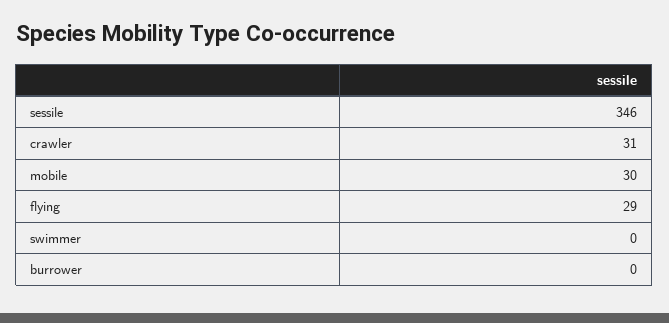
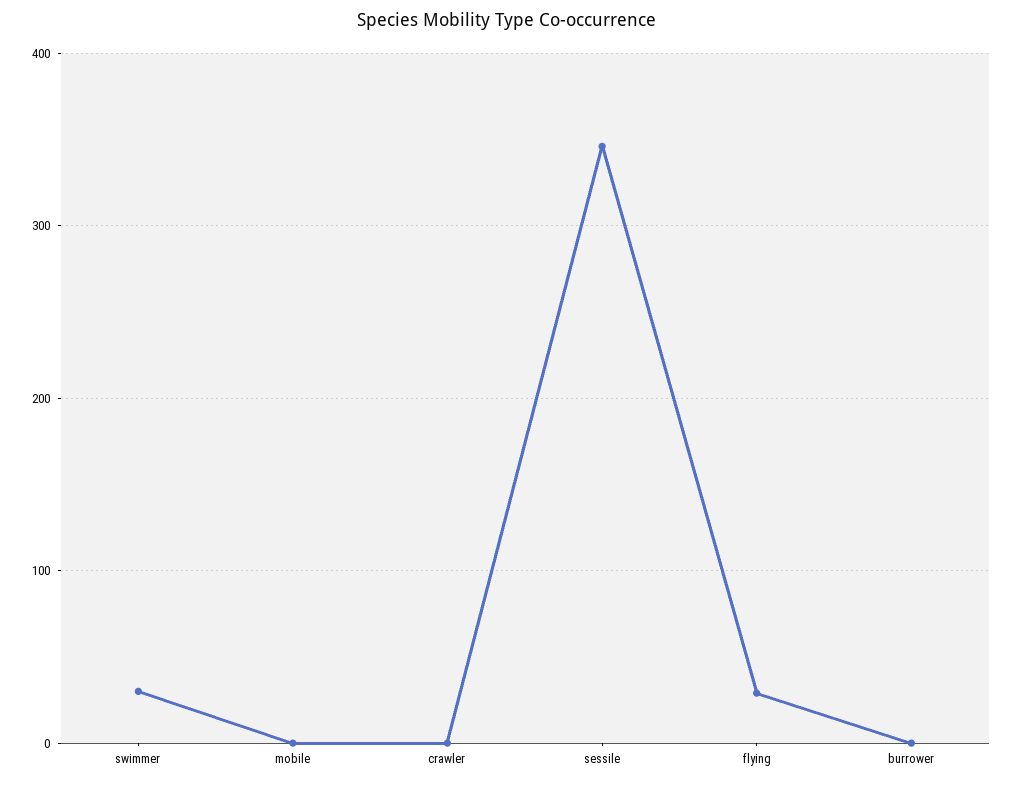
crawler: 31 -> 0
mobile: 30 -> 0
swimmer: 0 -> 30

